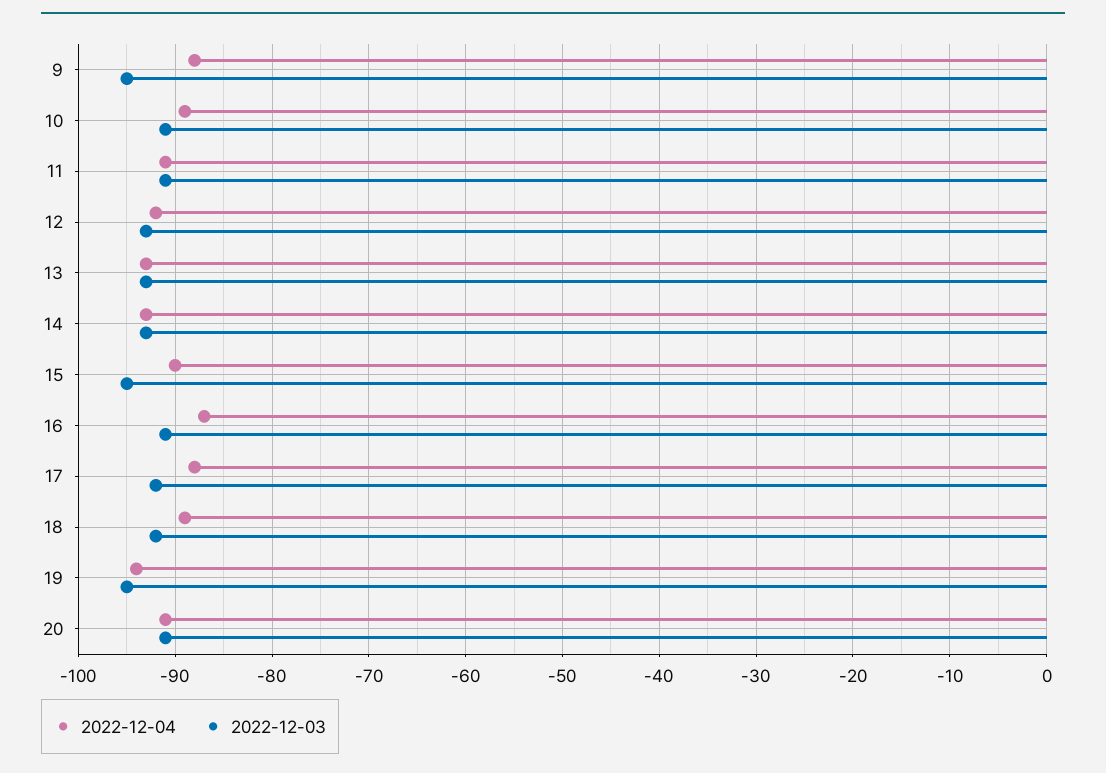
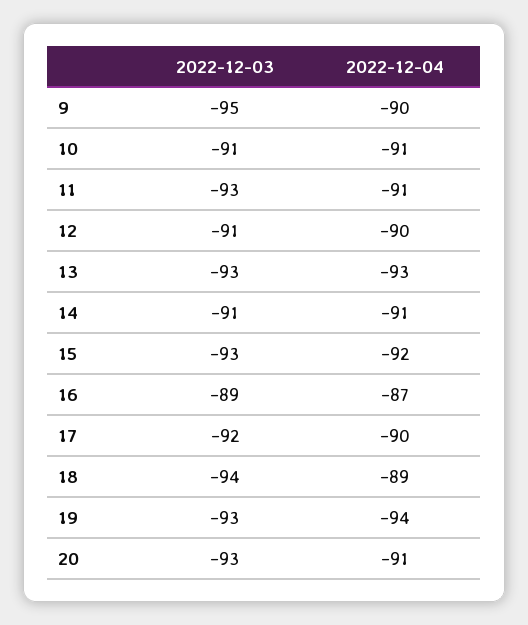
2022-12-04, 9: -88 -> -90
2022-12-04, 10: -89 -> -91
2022-12-03, 11: -91 -> -93
2022-12-04, 12: -92 -> -90
2022-12-03, 12: -93 -> -91
2022-12-04, 14: -93 -> -91
2022-12-03, 14: -93 -> -91
2022-12-04, 15: -90 -> -92
2022-12-03, 15: -95 -> -93
2022-12-03, 16: -91 -> -89
2022-12-04, 17: -88 -> -90
2022-12-03, 18: -92 -> -94
2022-12-03, 19: -95 -> -93
2022-12-03, 20: -91 -> -93

